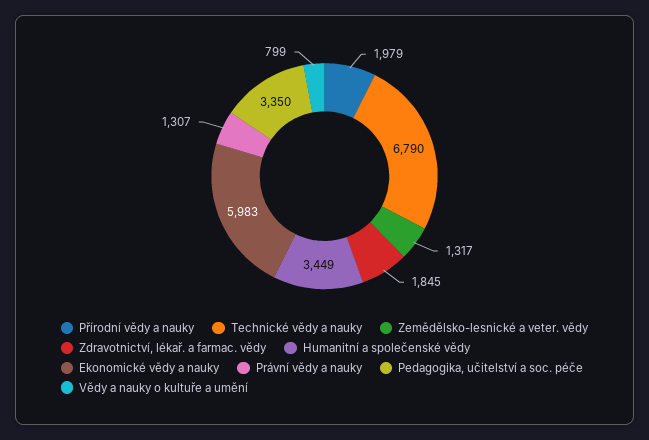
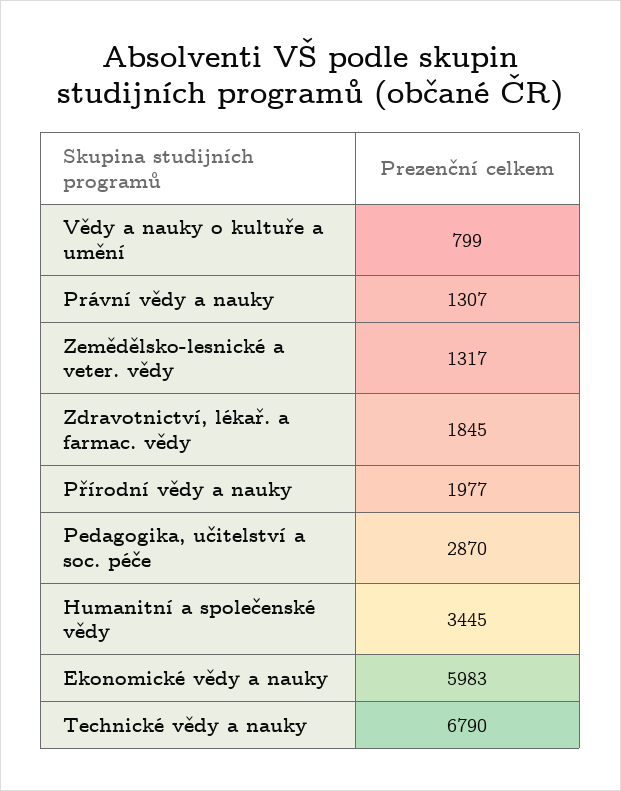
Přírodní vědy a nauky: 1979 -> 1977
Humanitní a společenské vědy: 3449 -> 3445
Pedagogika, učitelství a soc. péče: 3350 -> 2870

